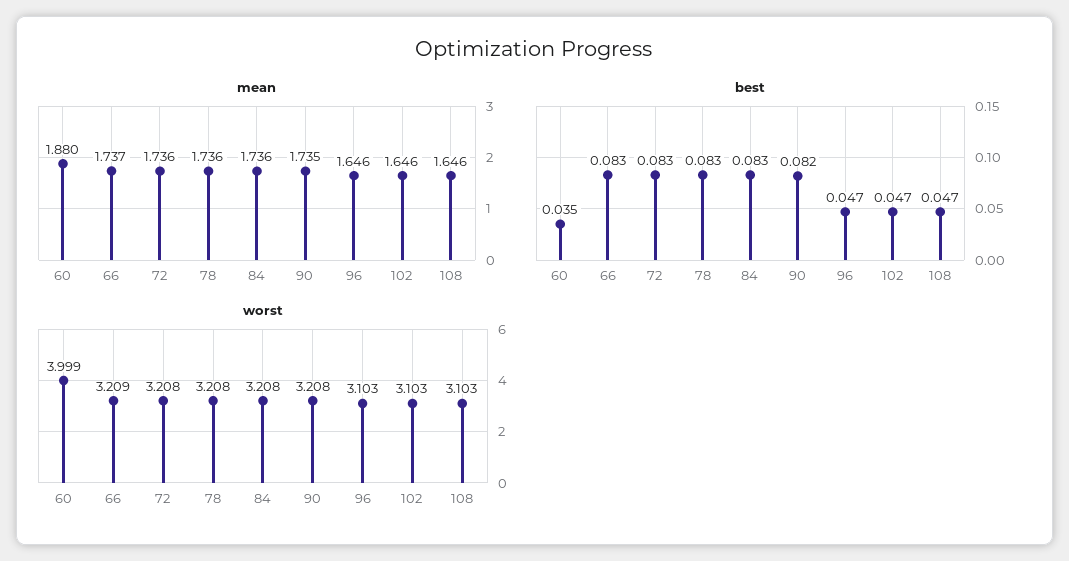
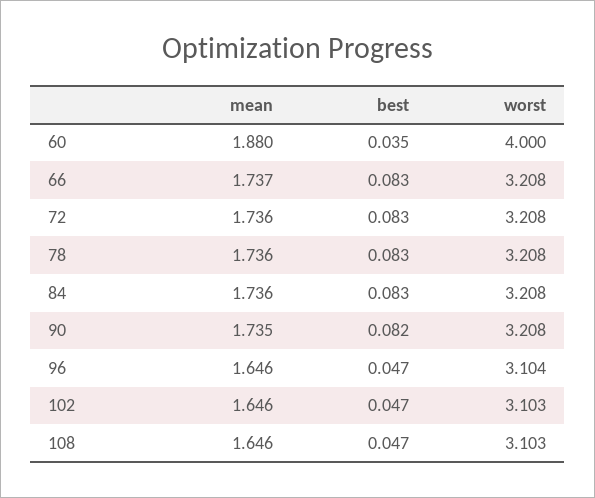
worst, 60: 3.999 -> 4
worst, 66: 3.209 -> 3.208
worst, 96: 3.103 -> 3.104

